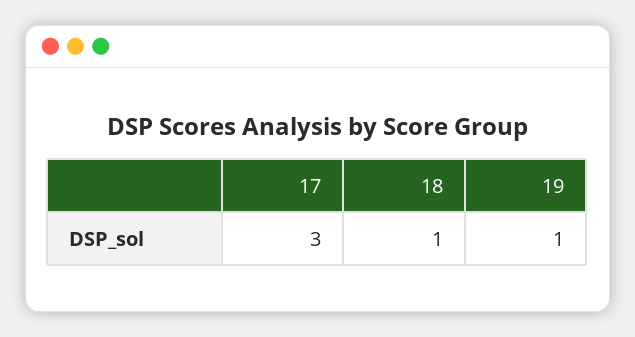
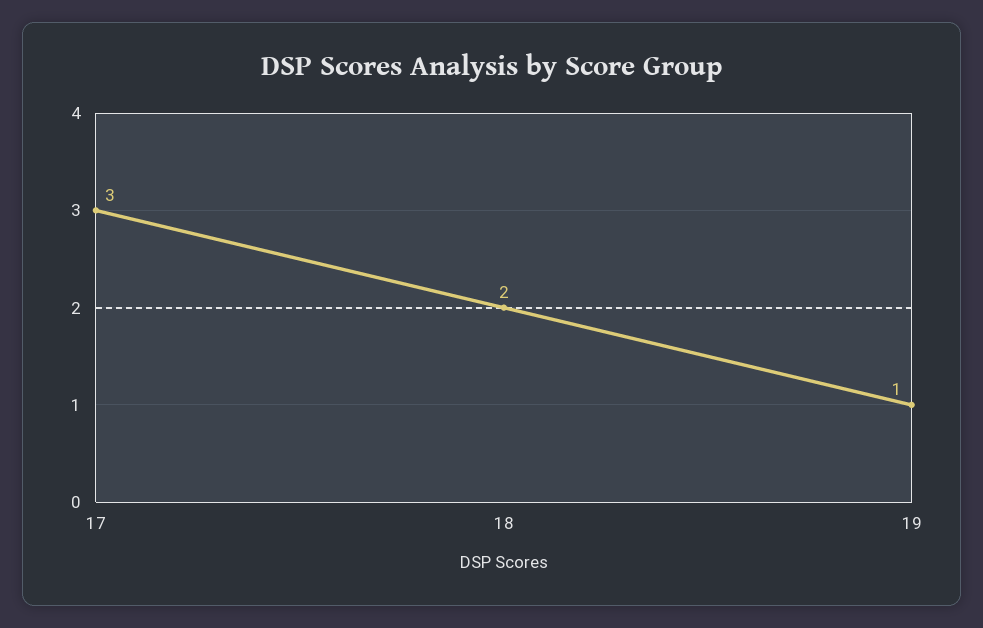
18: 1 -> 2

